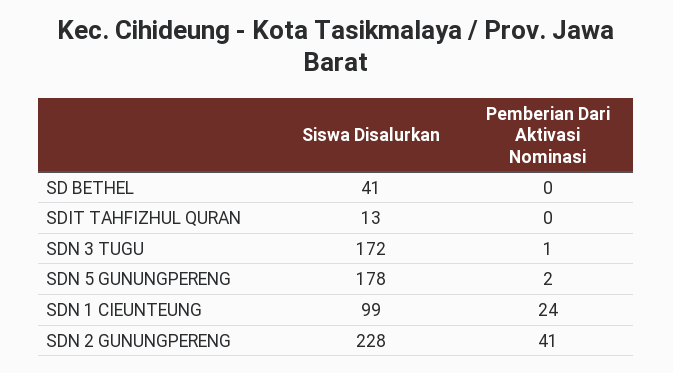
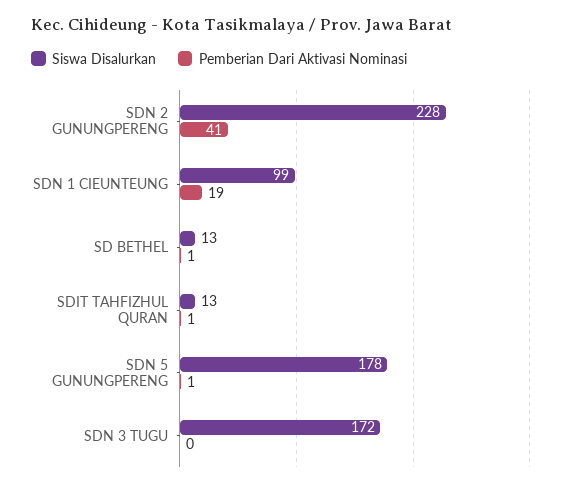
Siswa Disalurkan, SD BETHEL: 41 -> 13
Pemberian Dari Aktivasi Nominasi, SD BETHEL: 0 -> 1
Pemberian Dari Aktivasi Nominasi, SDIT TAHFIZHUL QURAN: 0 -> 1
Pemberian Dari Aktivasi Nominasi, SDN 3 TUGU: 1 -> 0
Pemberian Dari Aktivasi Nominasi, SDN 5 GUNUNGPERENG: 2 -> 1
Pemberian Dari Aktivasi Nominasi, SDN 1 CIEUNTEUNG: 24 -> 19

